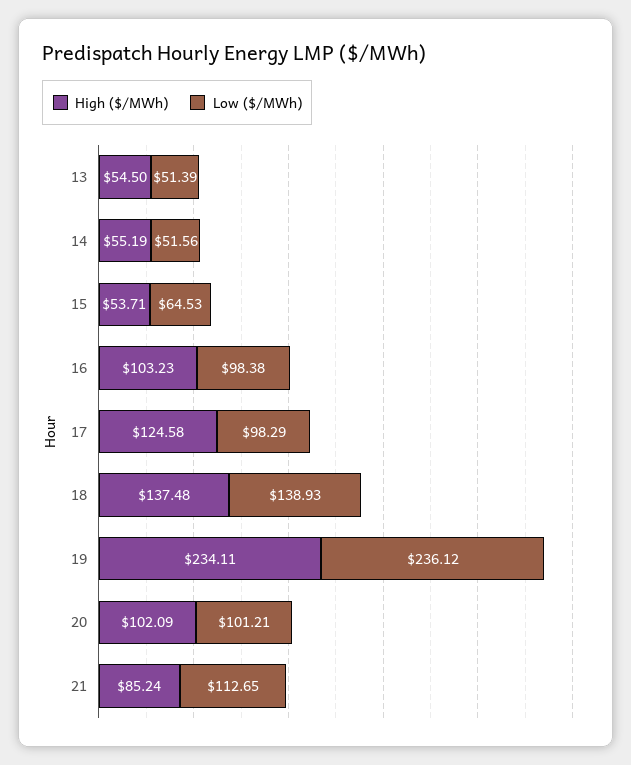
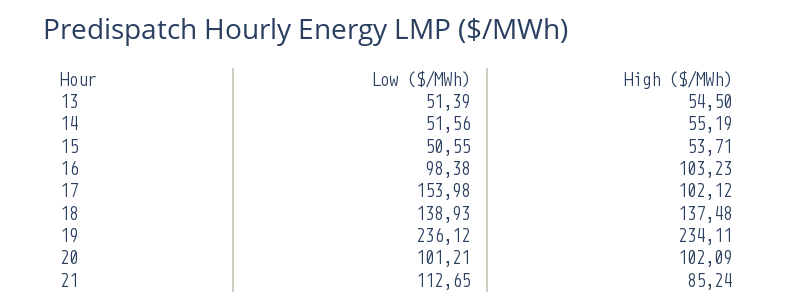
Low ($/MWh), 15: 64.53 -> 50.55
High ($/MWh), 17: 124.58 -> 102.12
Low ($/MWh), 17: 98.29 -> 153.98

